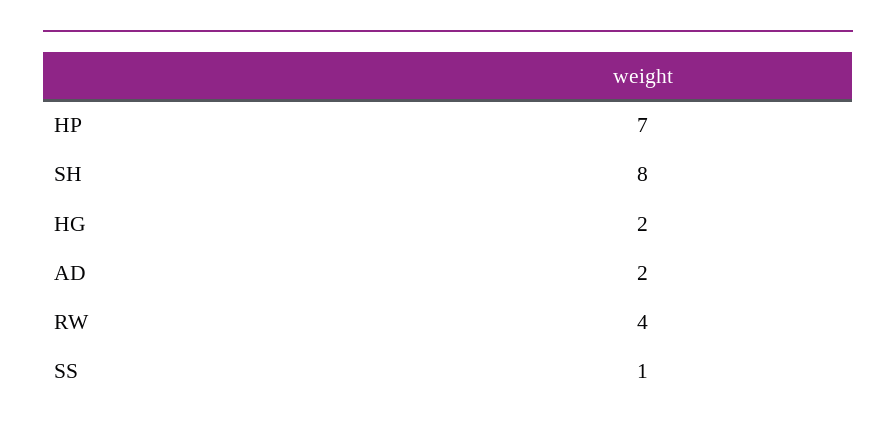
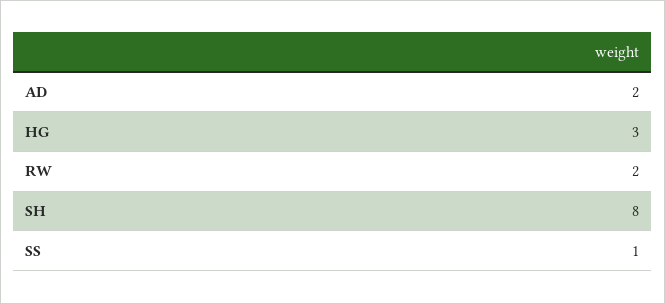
HP: 7 -> none
HG: 2 -> 3
RW: 4 -> 2

